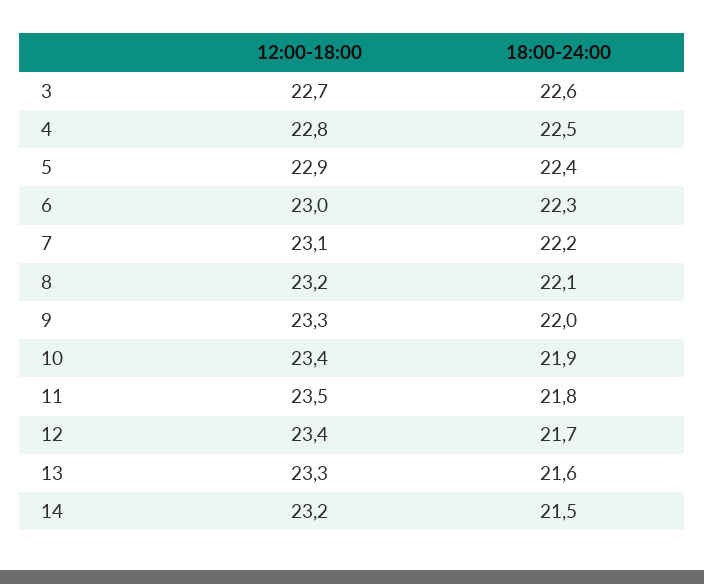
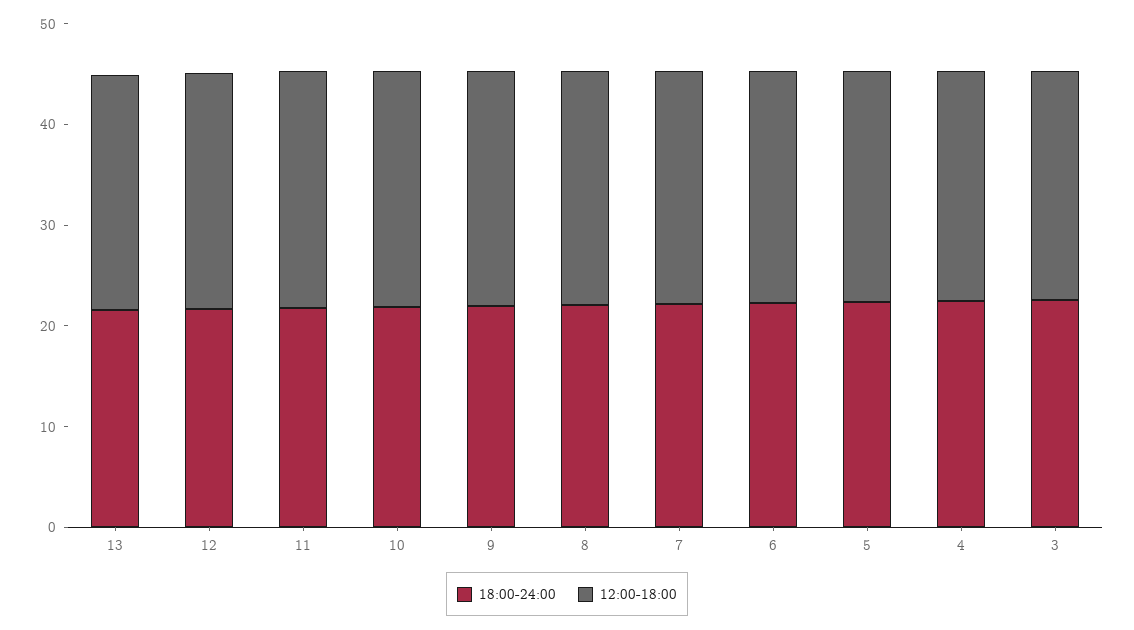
12:00-18:00, 14: 23.2 -> none
18:00-24:00, 14: 21.5 -> none

